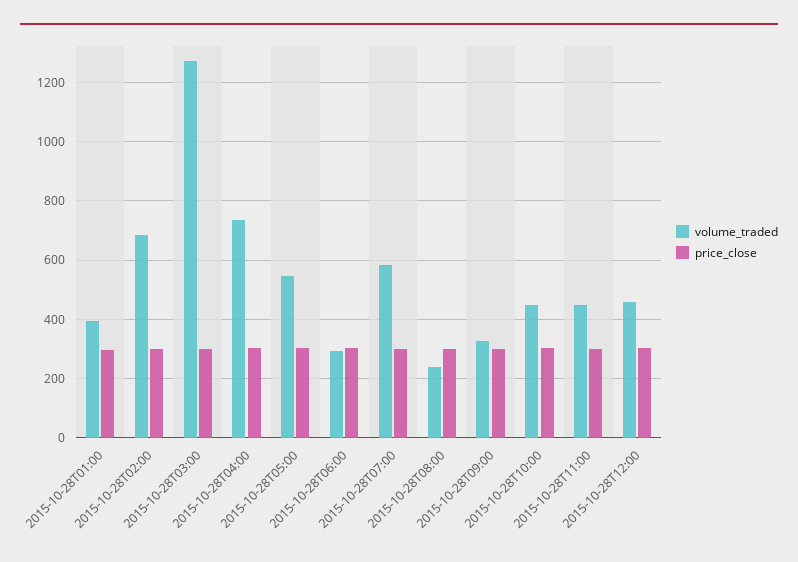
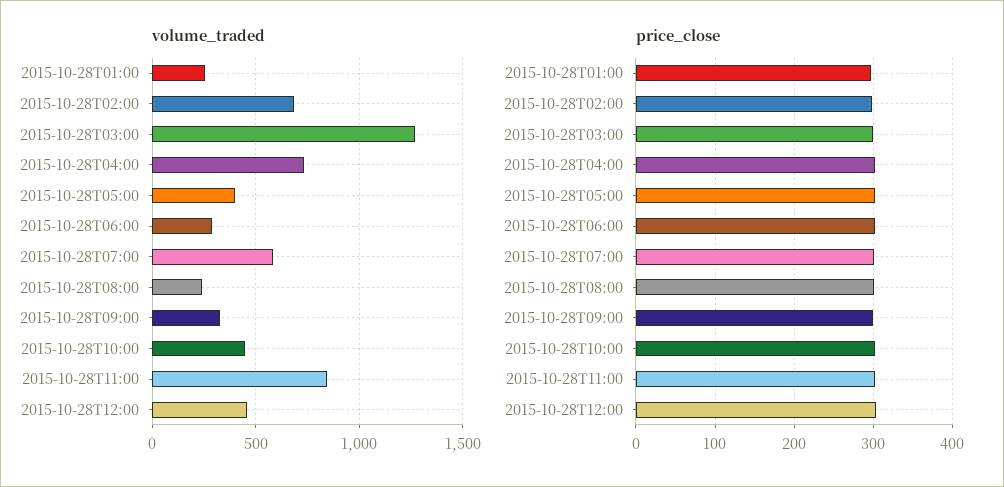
volume_traded, 2015-10-28T01:00: 400 -> 250
volume_traded, 2015-10-28T05:00: 550 -> 400
volume_traded, 2015-10-28T11:00: 450 -> 850

